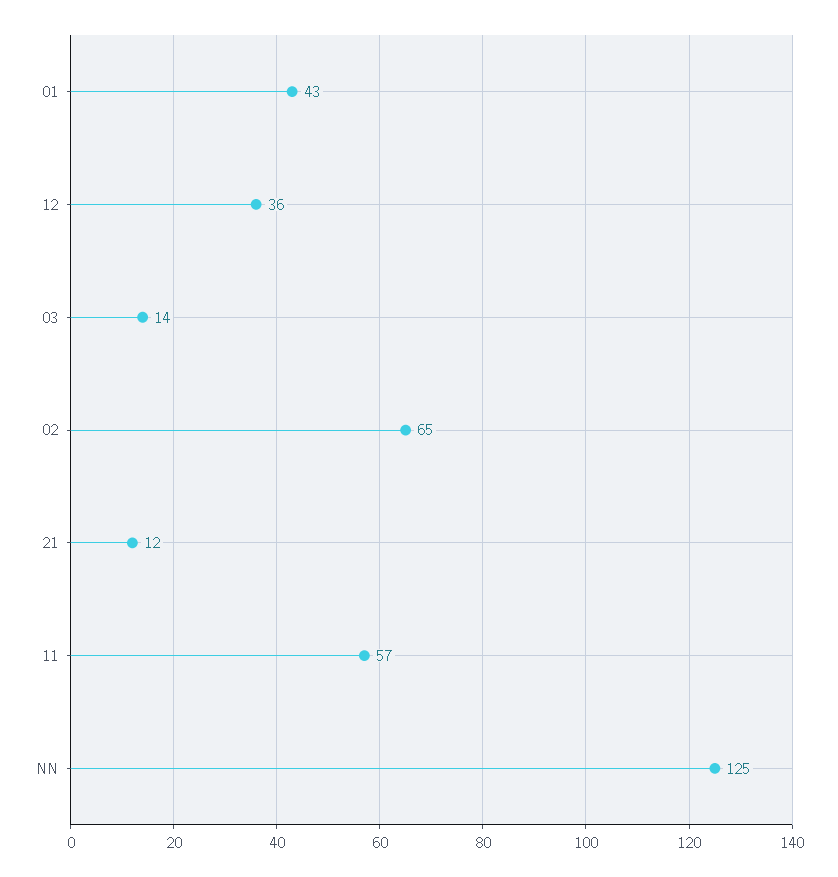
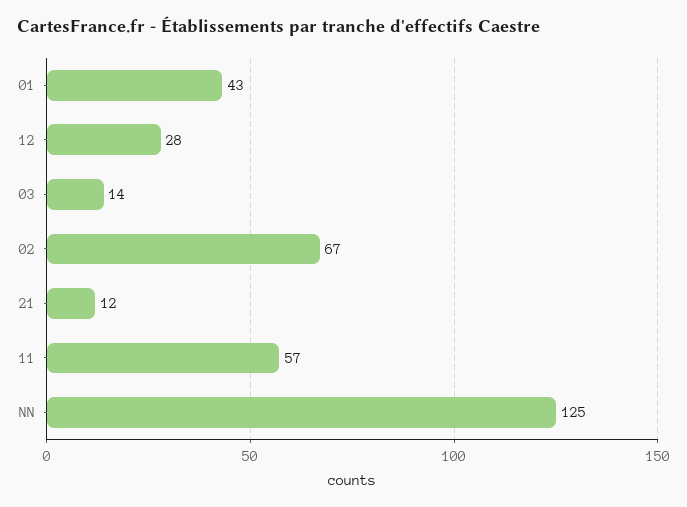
12: 36 -> 28
02: 65 -> 67

